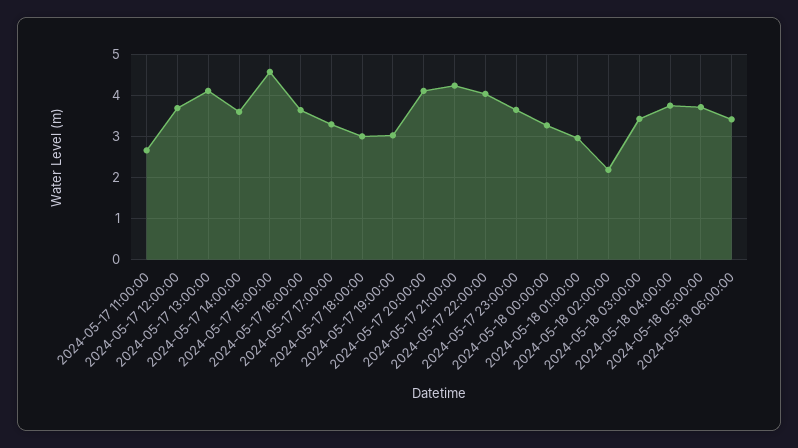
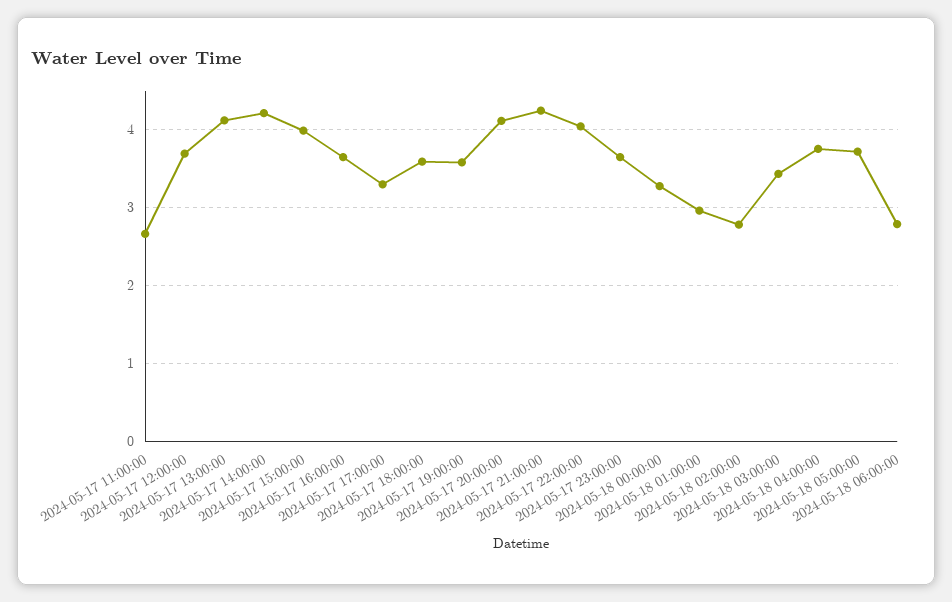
2024-05-17 14:00:00: 3.6 -> 4.2
2024-05-17 15:00:00: 4.6 -> 4
2024-05-17 18:00:00: 3 -> 3.6
2024-05-17 19:00:00: 3 -> 3.6
2024-05-18 02:00:00: 2.2 -> 2.8
2024-05-18 06:00:00: 3.4 -> 2.8

